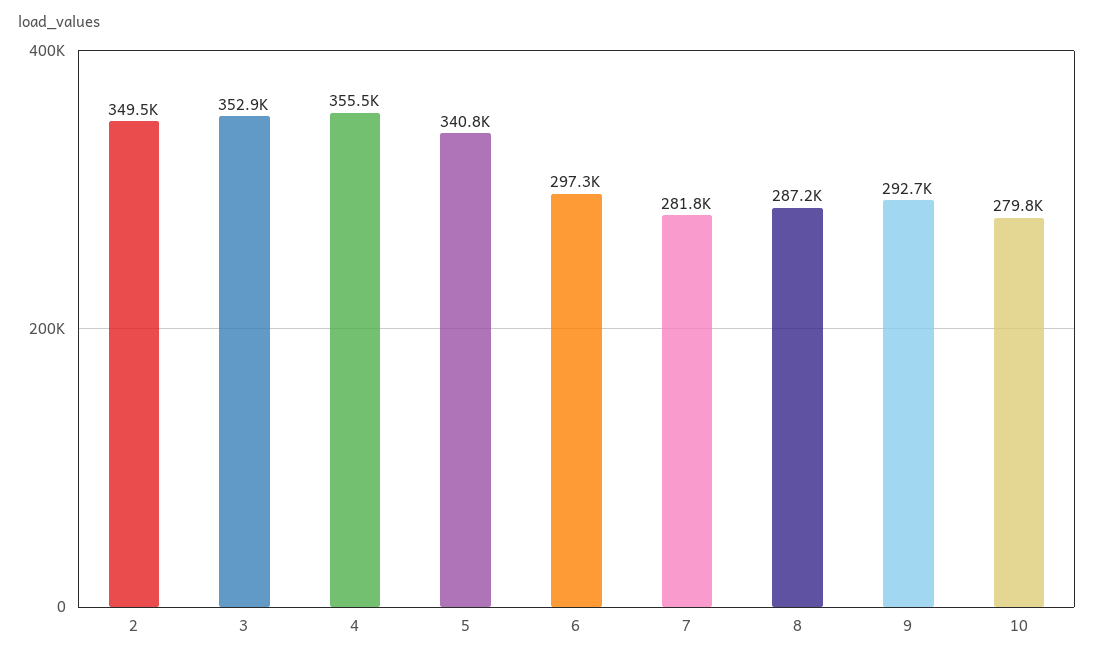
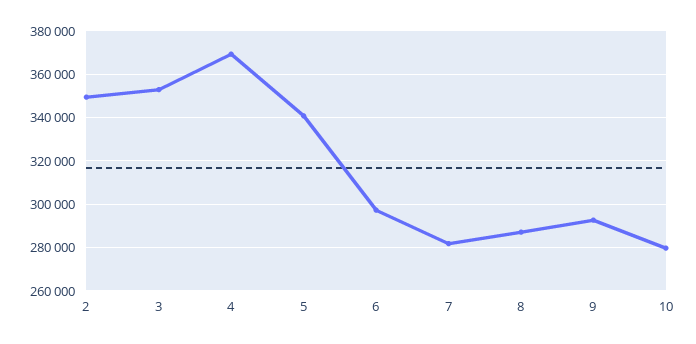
4: 355500 -> 370000

